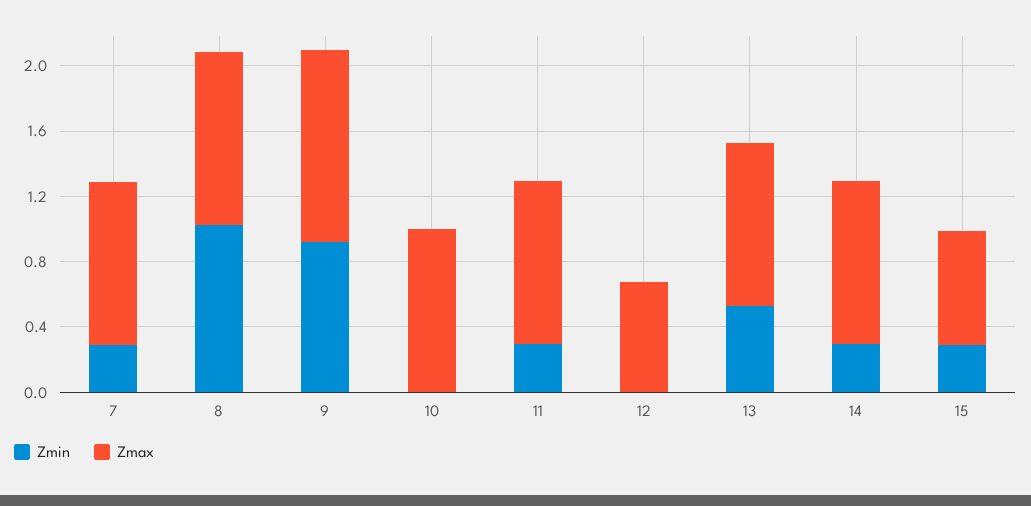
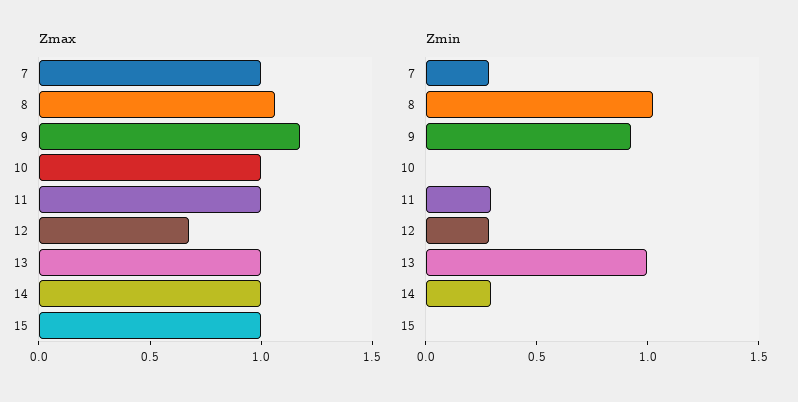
Zmin, 12: 0 -> 0.3
Zmin, 13: 0.5 -> 1
Zmin, 15: 0.3 -> 0
Zmax, 15: 0.7 -> 1

